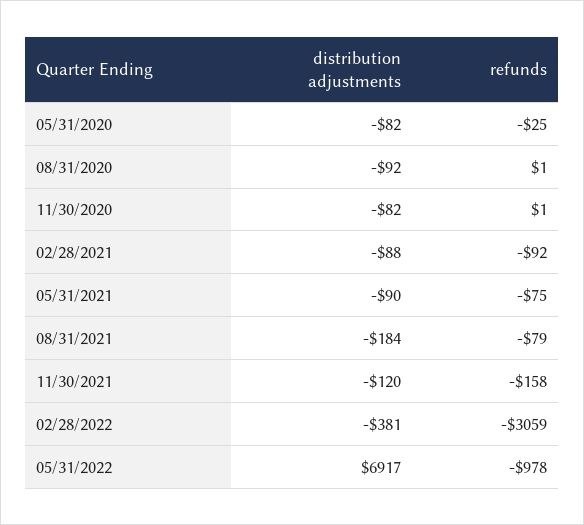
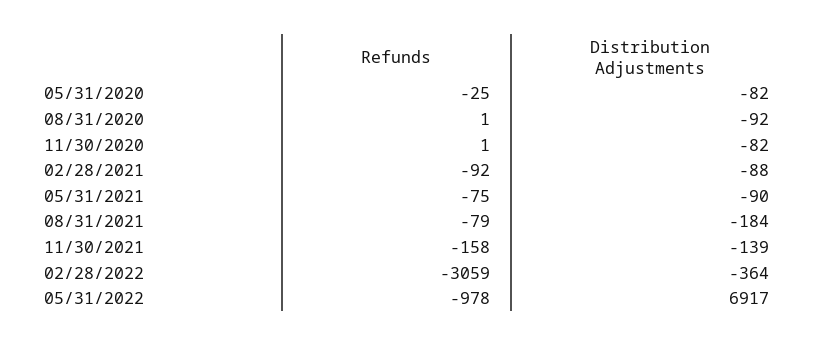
distribution adjustments, 11/30/2021: -120 -> -139
distribution adjustments, 02/28/2022: -381 -> -364

